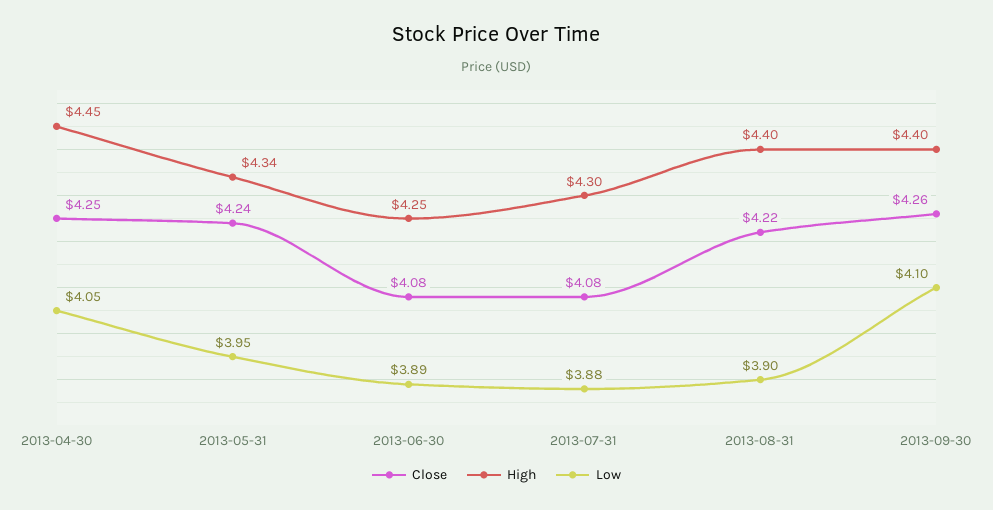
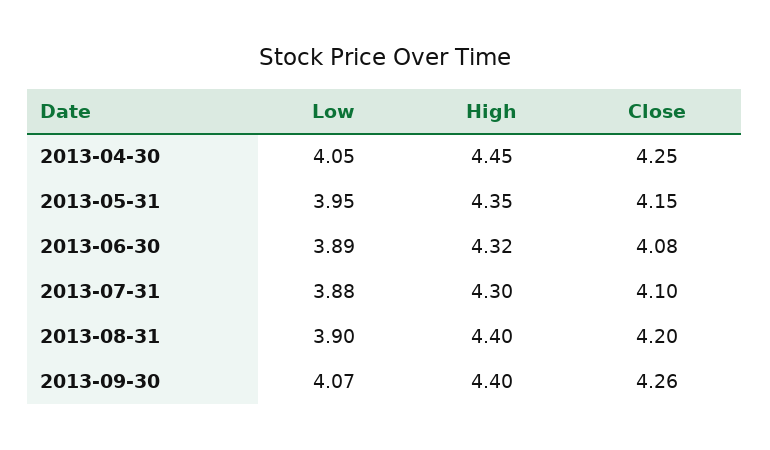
Close, 2013-05-31: 4.24 -> 4.15
High, 2013-05-31: 4.34 -> 4.35
High, 2013-06-30: 4.25 -> 4.32
Close, 2013-07-31: 4.08 -> 4.1
Close, 2013-08-31: 4.22 -> 4.2
Low, 2013-09-30: 4.1 -> 4.07

